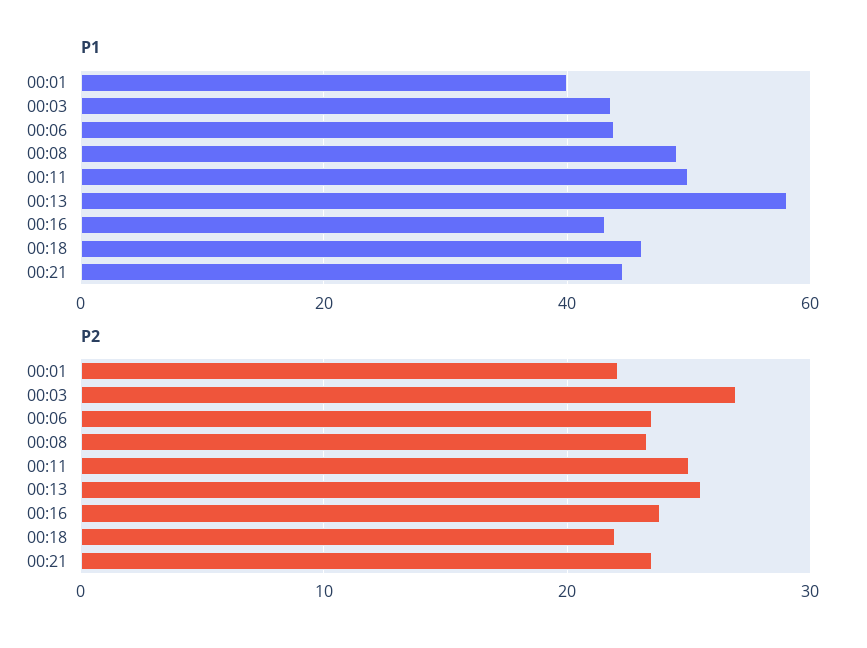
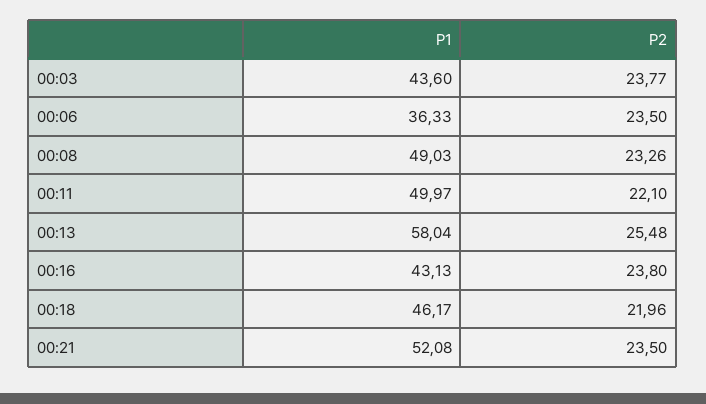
P1, 00:01: 40 -> none
P1, 00:06: 44 -> 36.33
P1, 00:21: 44 -> 52.08
P2, 00:01: 22 -> none
P2, 00:03: 27 -> 23.77
P2, 00:11: 25 -> 22.1

